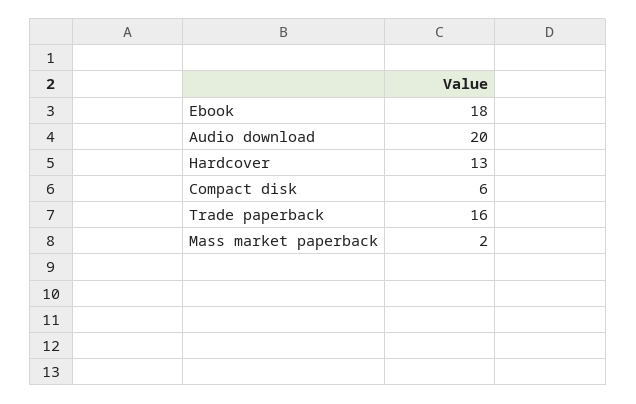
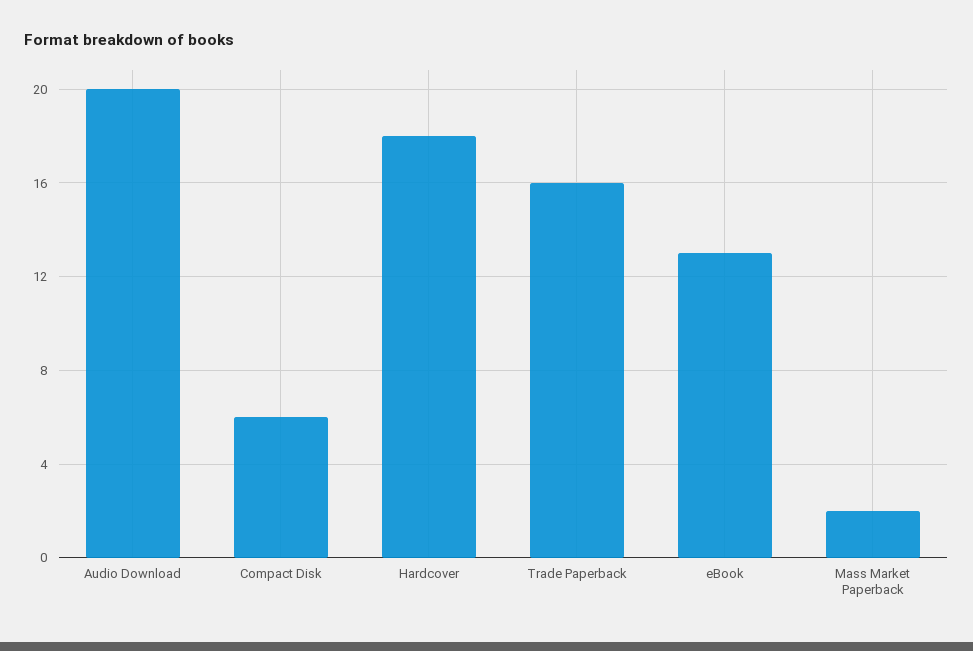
Ebook: 18 -> 13
Hardcover: 13 -> 18

